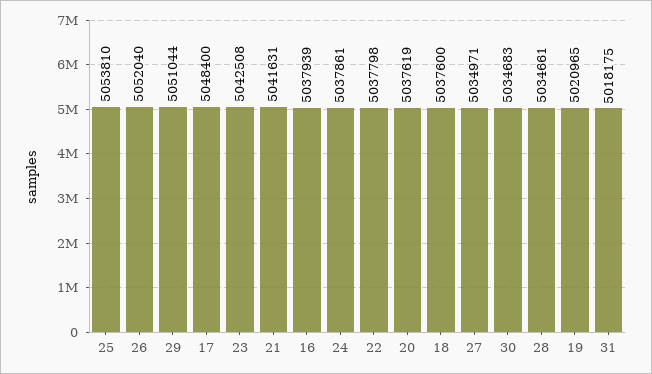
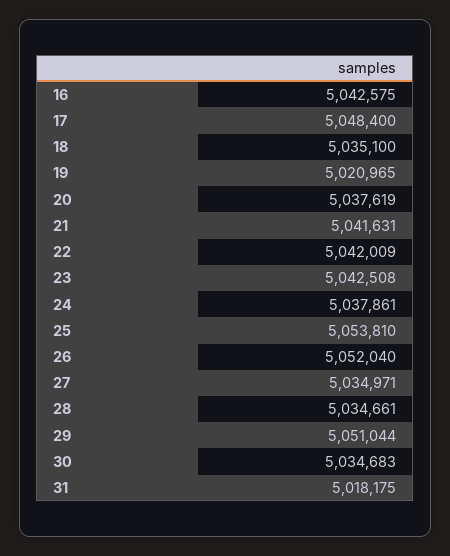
16: 5037939 -> 5042575
22: 5037798 -> 5042009
18: 5037600 -> 5035100

